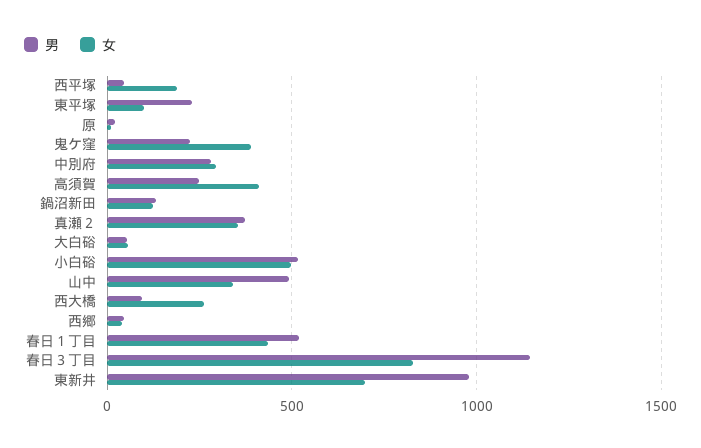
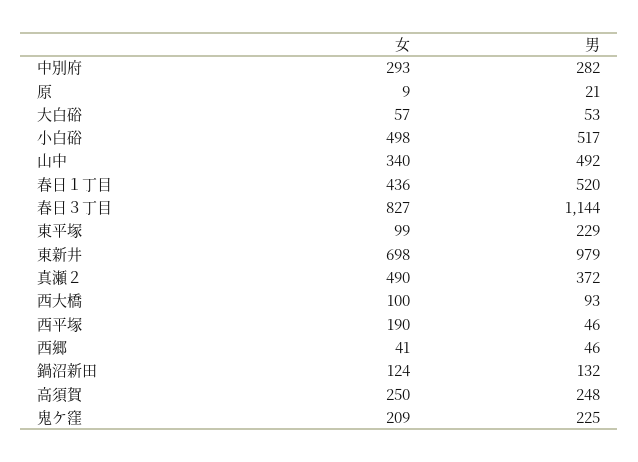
女, 鬼ケ窪: 400 -> 209
女, 高須賀: 400 -> 250
女, 真瀬２: 350 -> 490
女, 西大橋: 250 -> 100

